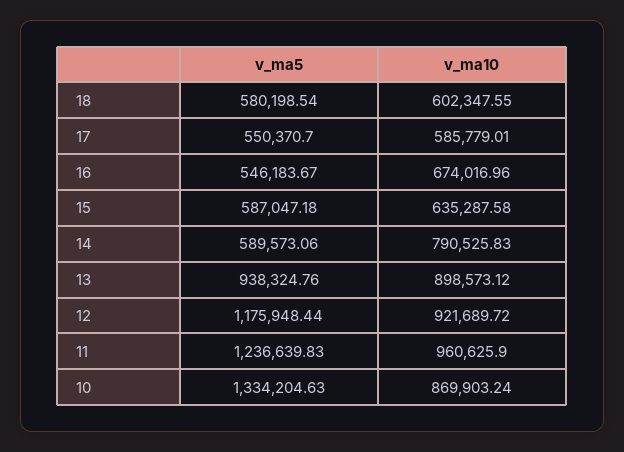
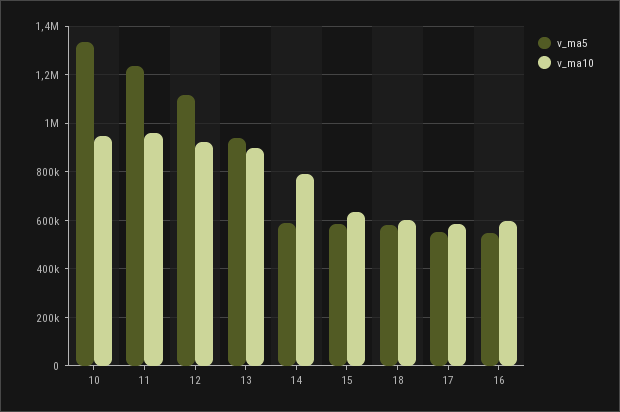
v_ma10, 16: 674016.96 -> 600000
v_ma5, 12: 1175948.44 -> 1125000
v_ma10, 10: 869903.24 -> 950000

